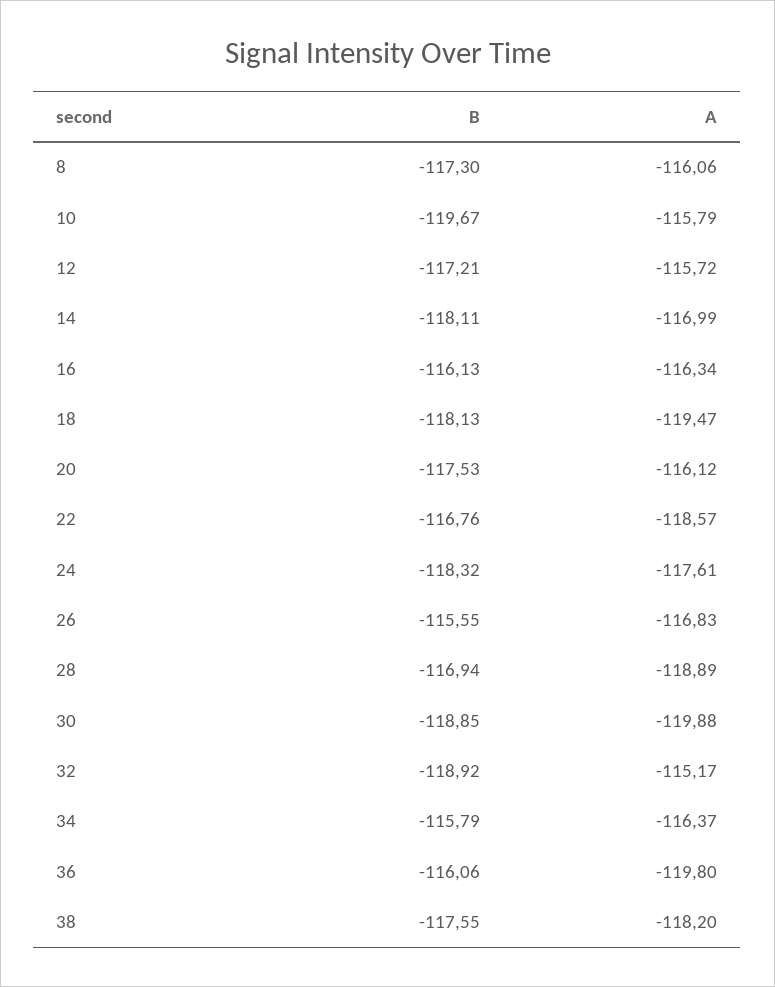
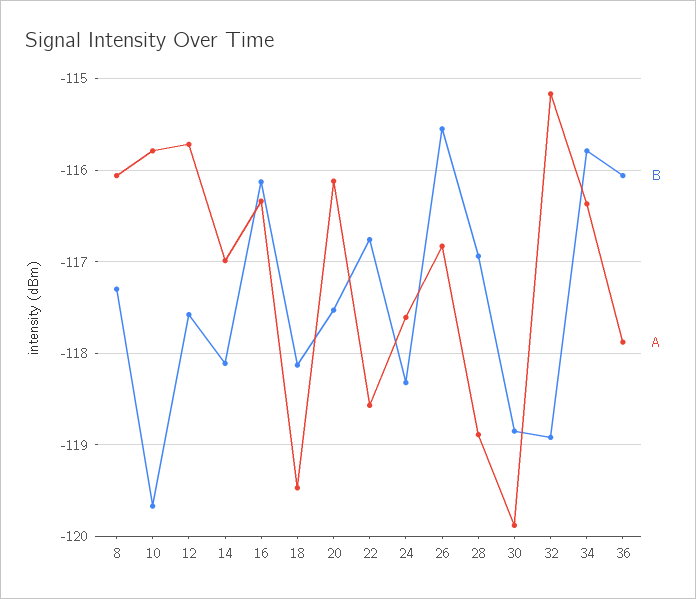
B, 12: -117.21 -> -117.6
A, 36: -119.8 -> -117.9
B, 38: -117.55 -> none
A, 38: -118.2 -> none

